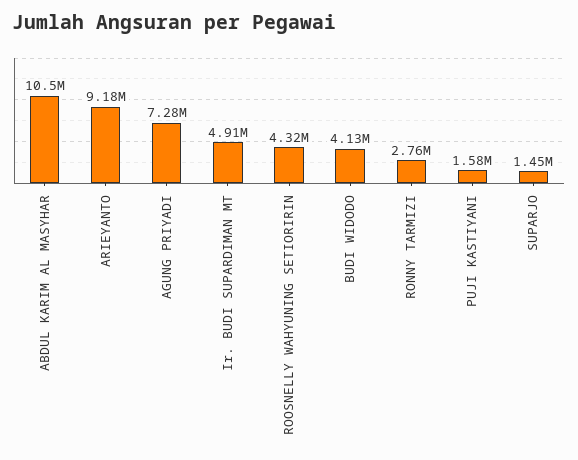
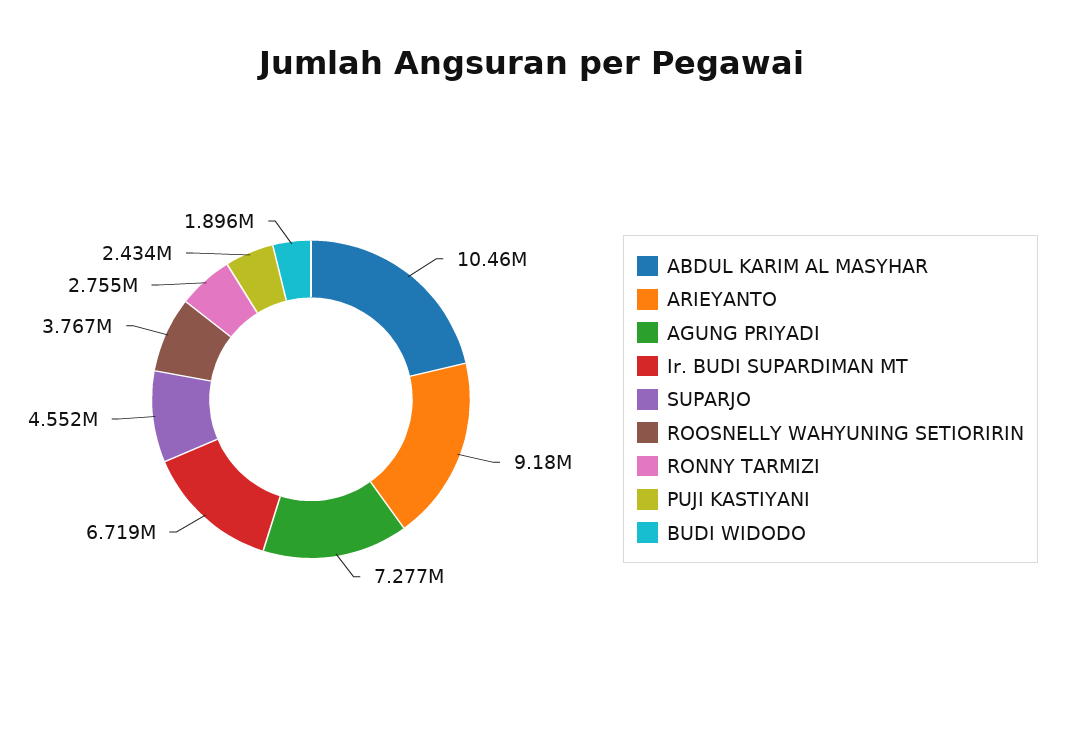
Ir. BUDI SUPARDIMAN MT: 4910000 -> 6719000
ROOSNELLY WAHYUNING SETIORIRIN: 4320000 -> 3767000
BUDI WIDODO: 4130000 -> 1896000
PUJI KASTIYANI: 1580000 -> 2434000
SUPARJO: 1450000 -> 4552000

